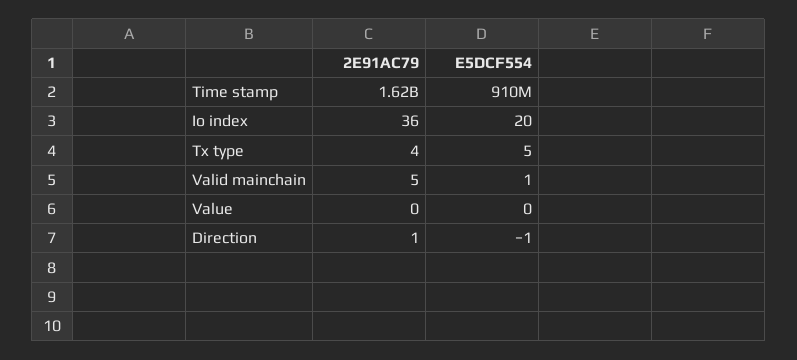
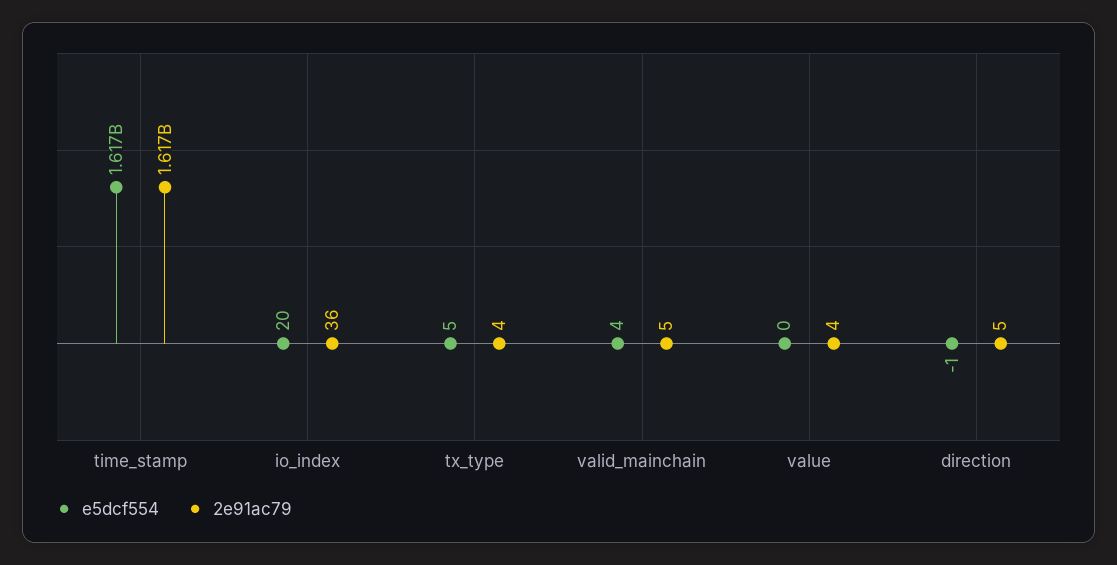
E5DCF554, Time stamp: 910000000 -> 1617000000
E5DCF554, Valid mainchain: 1 -> 4
2E91AC79, Value: 0 -> 4
2E91AC79, Direction: 1 -> 5

